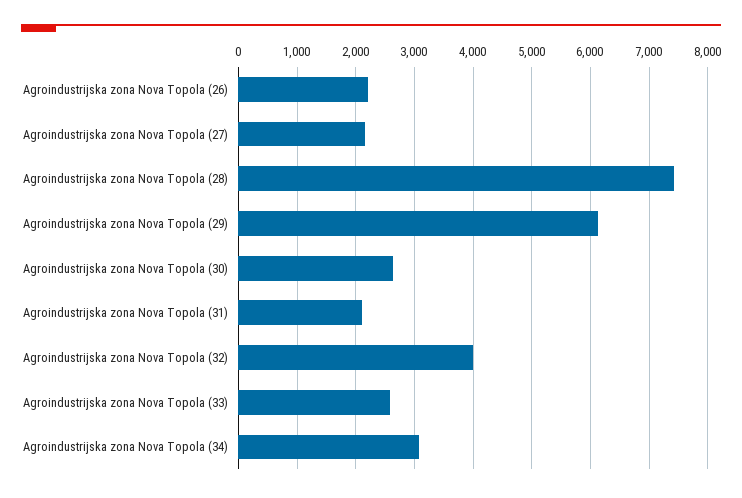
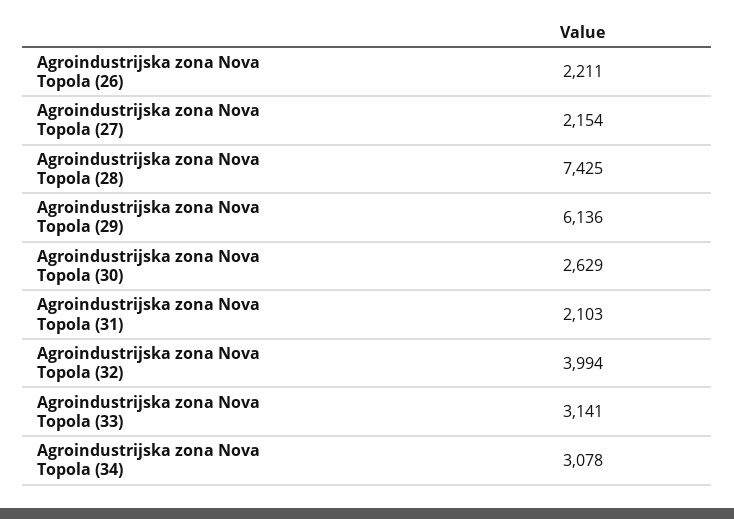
Agroindustrijska zona Nova Topola (33): 2600 -> 3141

